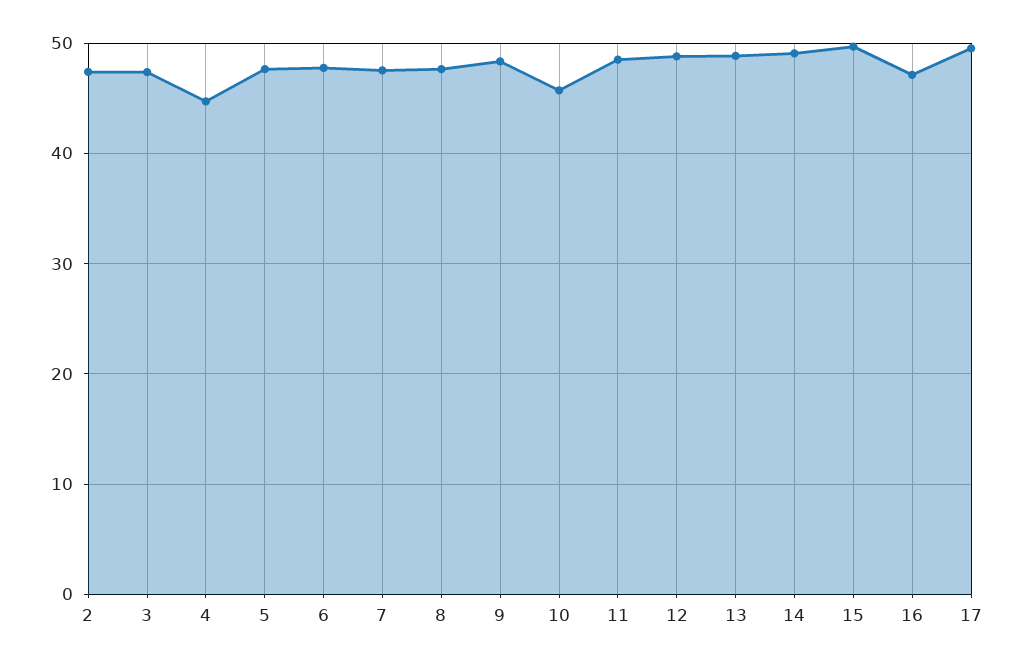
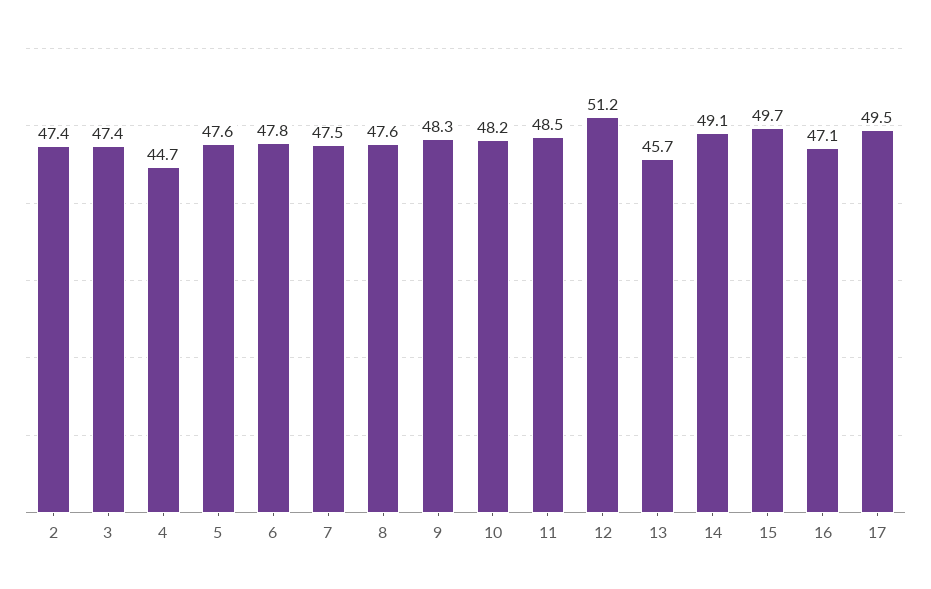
10: 46 -> 48.2
12: 49 -> 51.2
13: 49 -> 45.7

